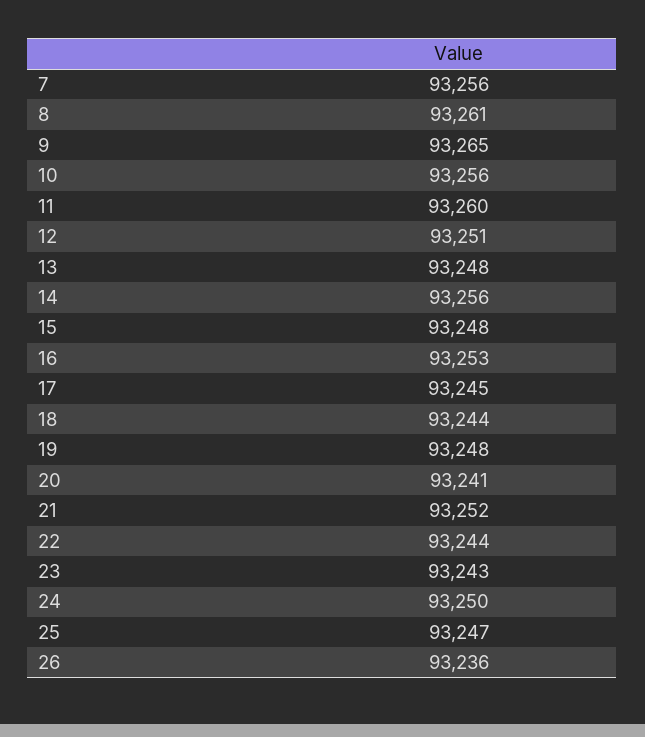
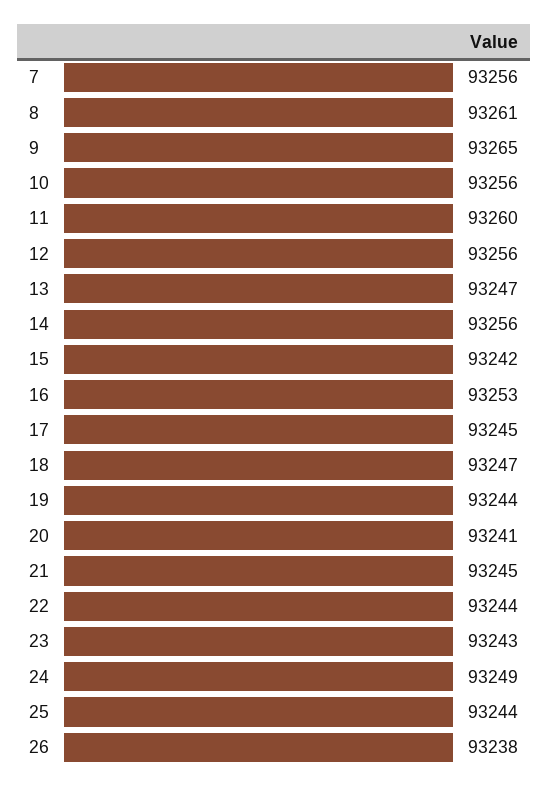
12: 93251 -> 93256
13: 93248 -> 93247
15: 93248 -> 93242
18: 93244 -> 93247
19: 93248 -> 93244
21: 93252 -> 93245
24: 93250 -> 93249
25: 93247 -> 93244
26: 93236 -> 93238

